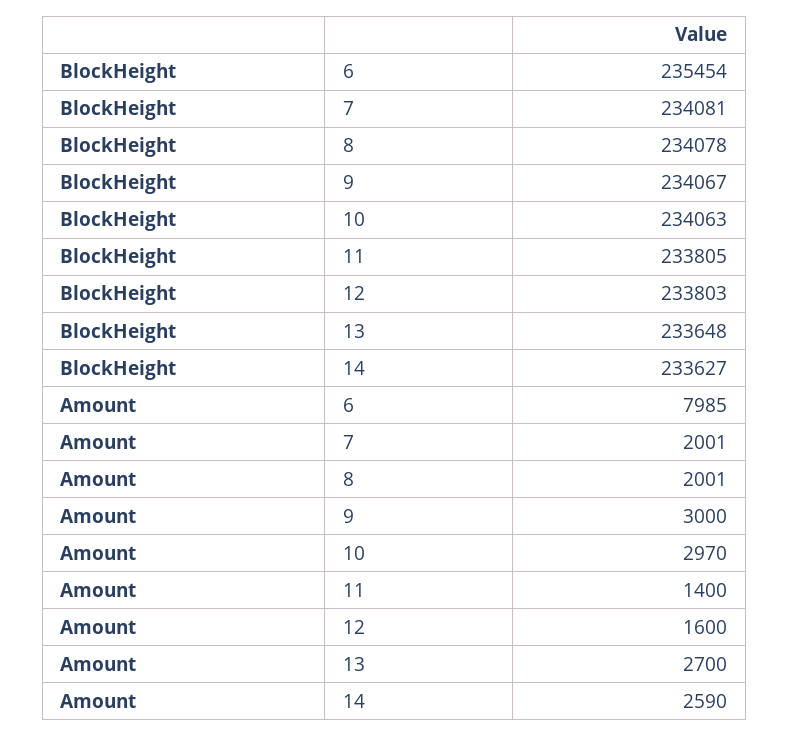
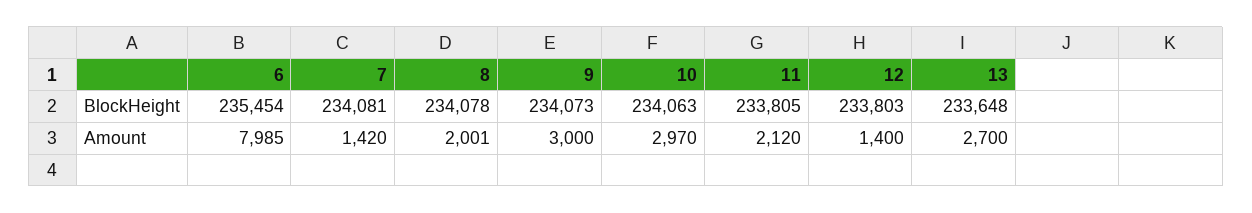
BlockHeight, 9: 234067 -> 234073
BlockHeight, 14: 233627 -> none
Amount, 7: 2001 -> 1420
Amount, 11: 1400 -> 2120
Amount, 12: 1600 -> 1400
Amount, 14: 2590 -> none

